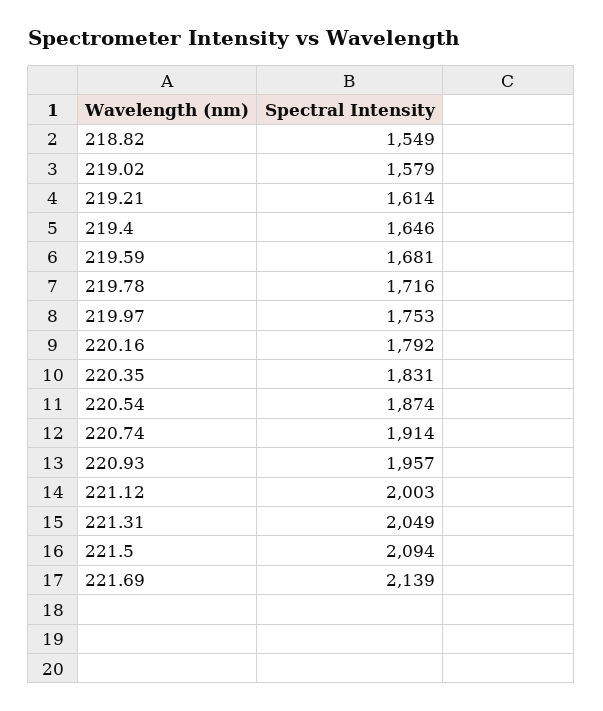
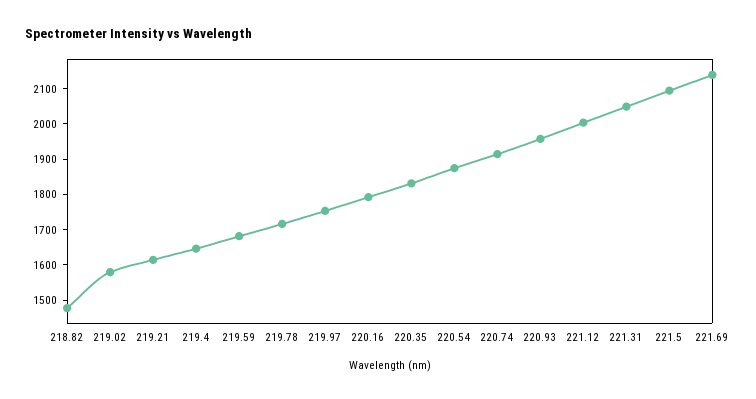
218.82: 1549 -> 1475

